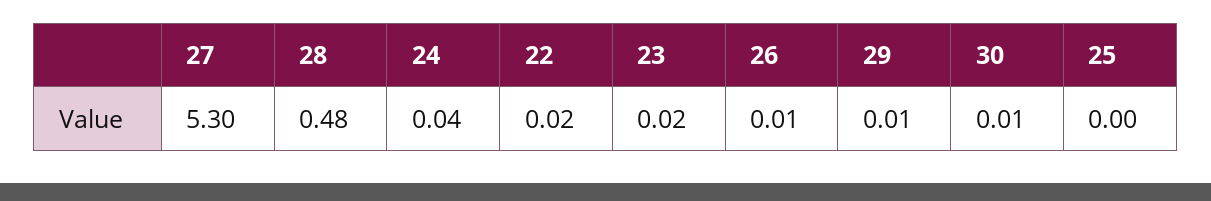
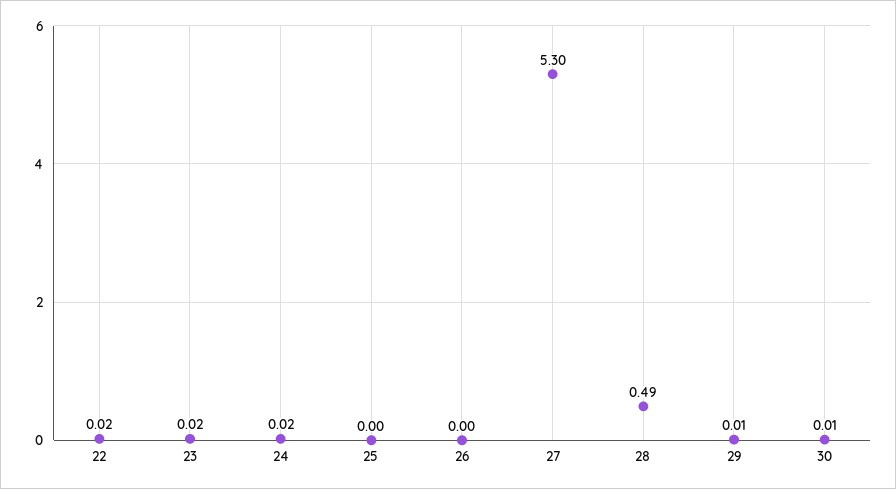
28: 0.48 -> 0.49
24: 0.04 -> 0.02
26: 0.01 -> 0

